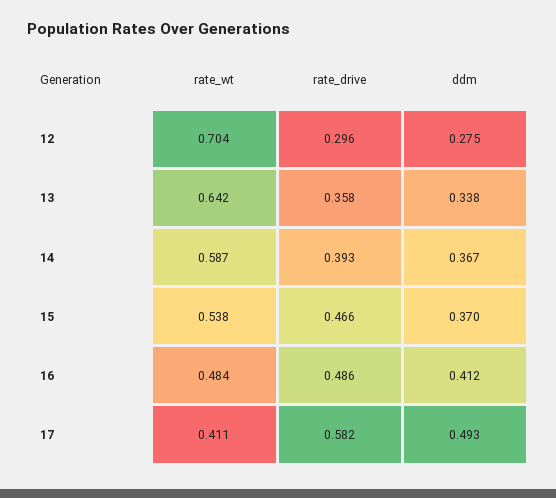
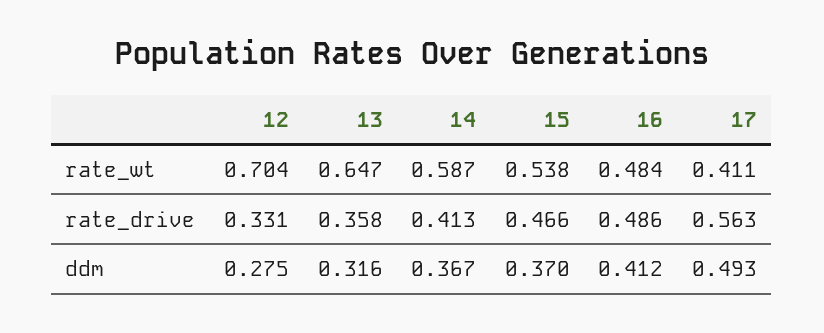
rate_drive, 12: 0.296 -> 0.331
rate_wt, 13: 0.642 -> 0.647
ddm, 13: 0.338 -> 0.316
rate_drive, 14: 0.393 -> 0.413
rate_drive, 17: 0.582 -> 0.563

